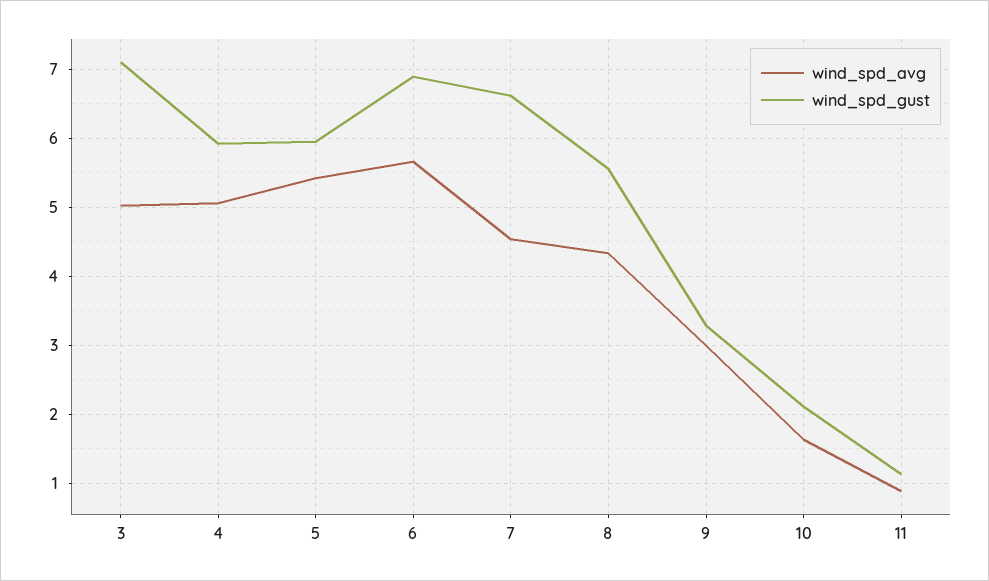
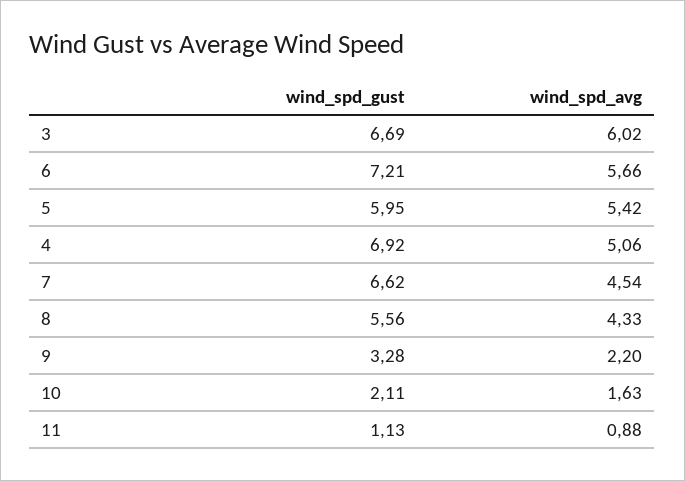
wind_spd_avg, 3: 5 -> 6.02
wind_spd_gust, 3: 7.1 -> 6.69
wind_spd_gust, 4: 5.9 -> 6.92
wind_spd_gust, 6: 6.9 -> 7.21
wind_spd_avg, 9: 3 -> 2.2

